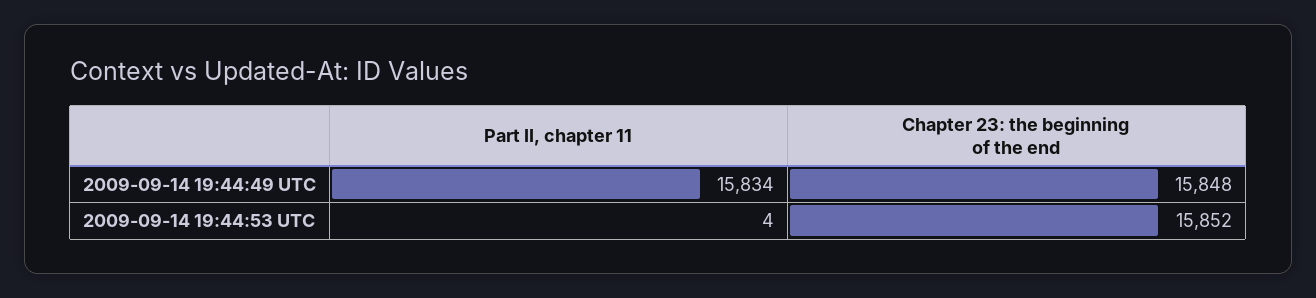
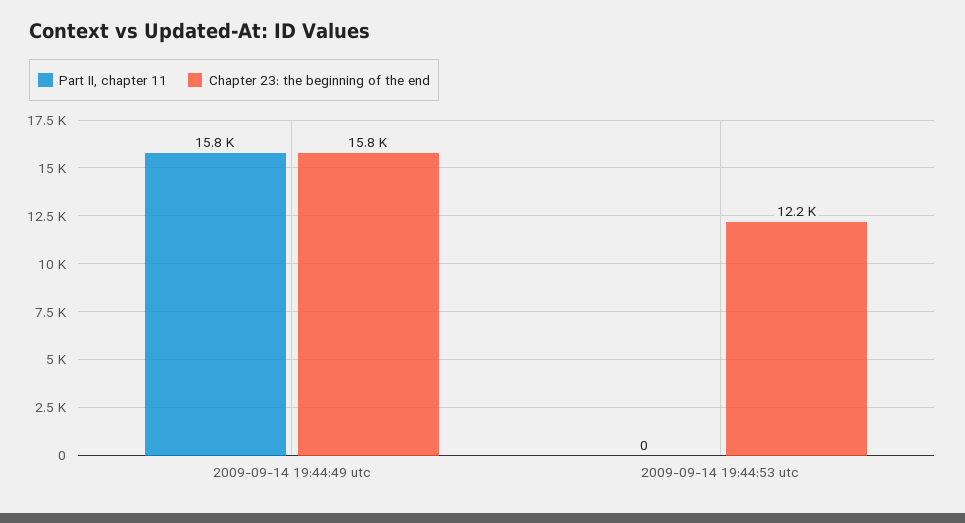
Part II, chapter 11, 2009-09-14 19:44:53 UTC: 4 -> 0
Chapter 23: the beginning of the end, 2009-09-14 19:44:53 UTC: 15852 -> 12200

